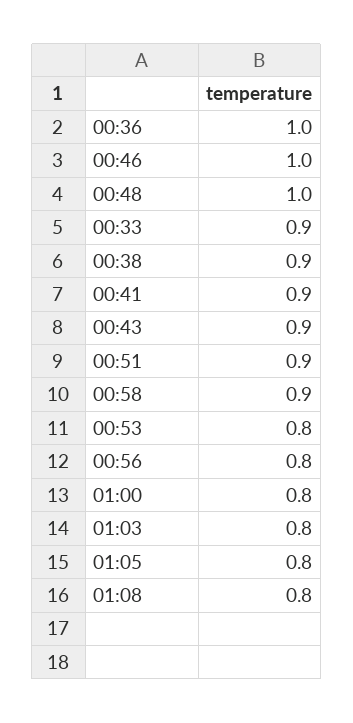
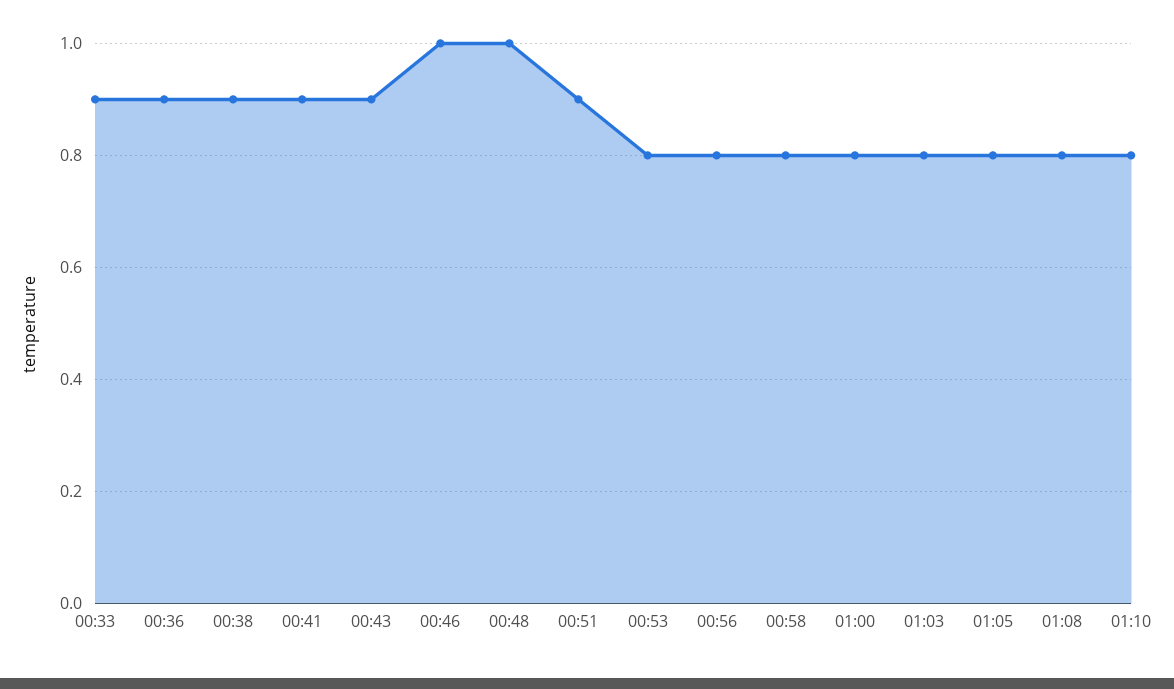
00:36: 1 -> 0.9
00:58: 0.9 -> 0.8
01:10: none -> 0.8

